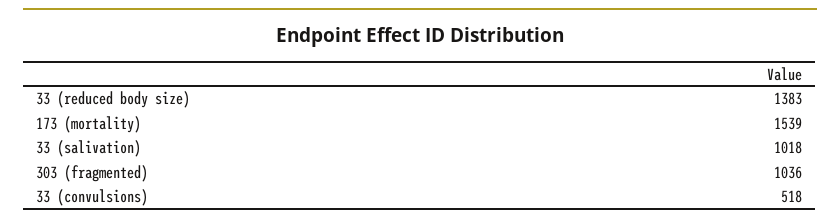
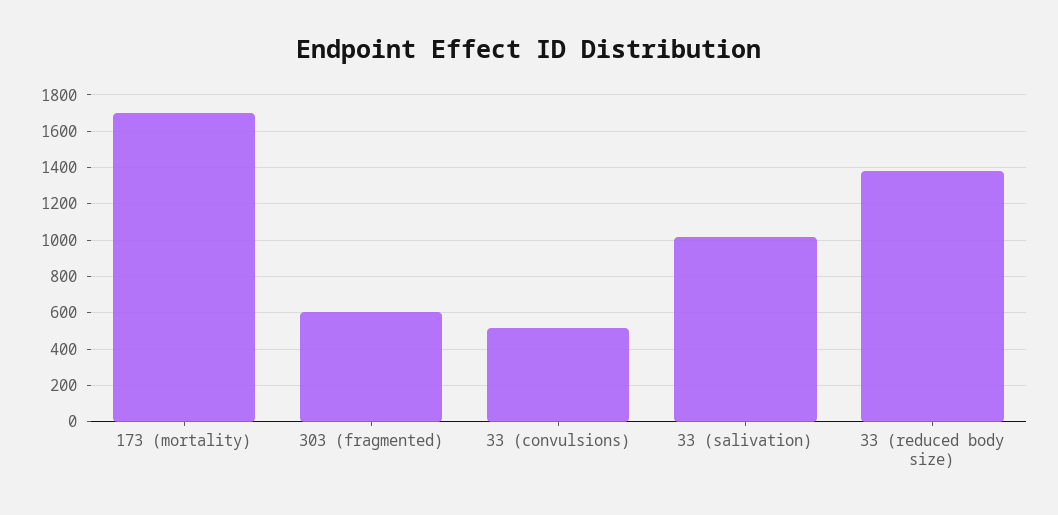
173 (mortality): 1539 -> 1700
303 (fragmented): 1036 -> 600

